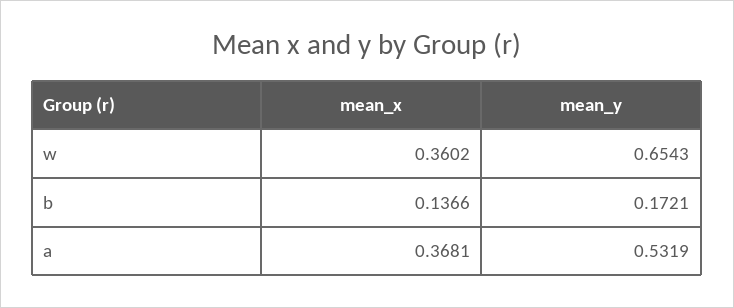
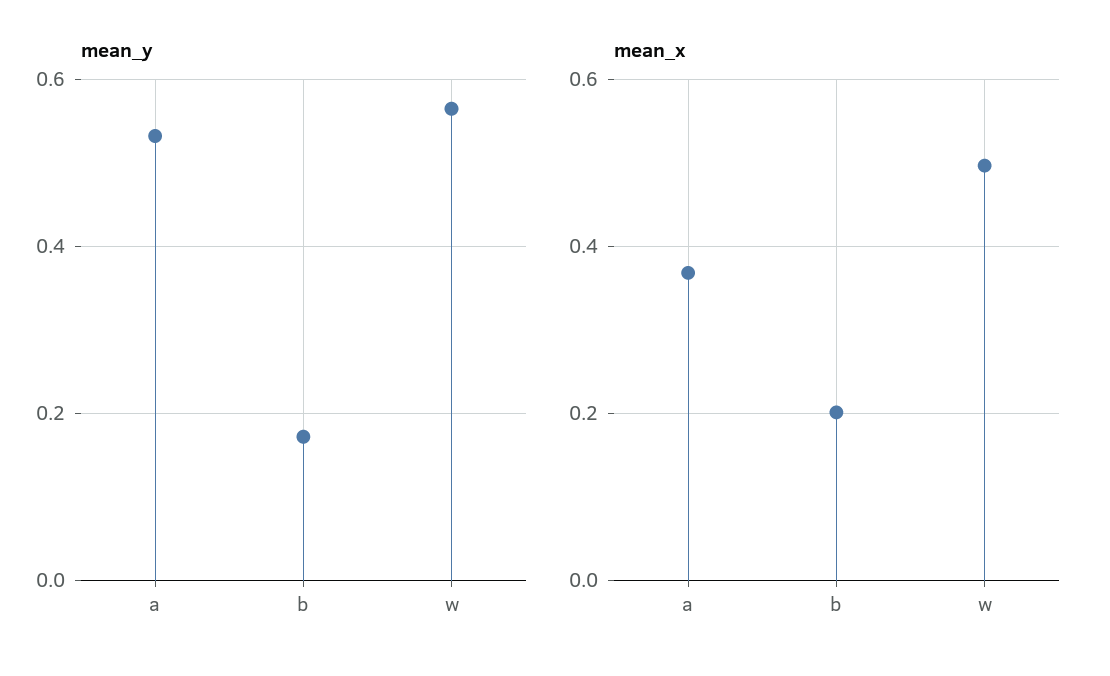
mean_x, w: 0.3602 -> 0.5
mean_y, w: 0.6543 -> 0.56
mean_x, b: 0.1366 -> 0.2

